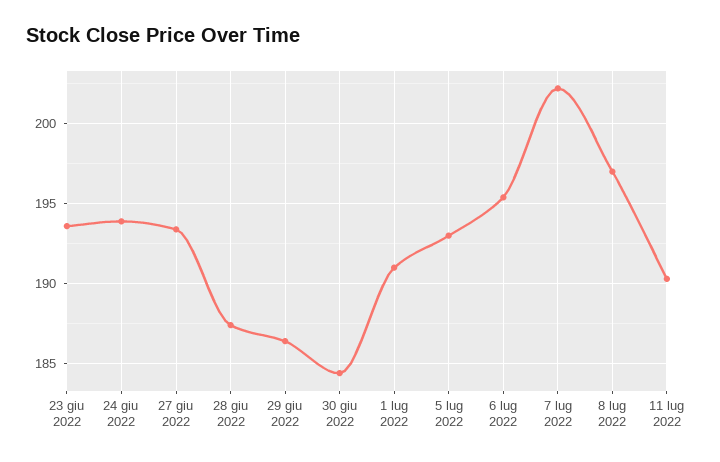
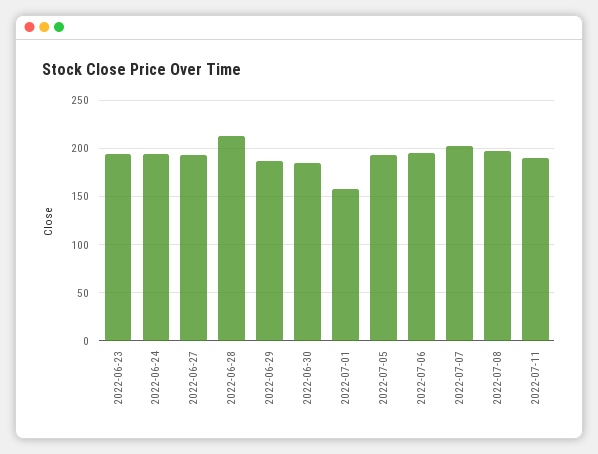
28 giu 2022: 187.5 -> 210
1 lug 2022: 191 -> 160

